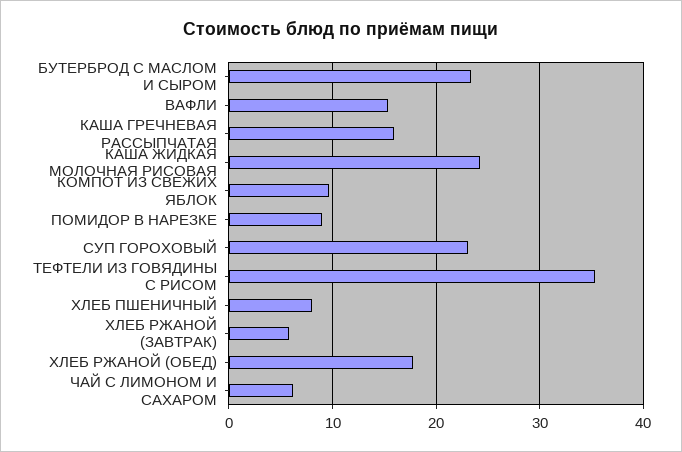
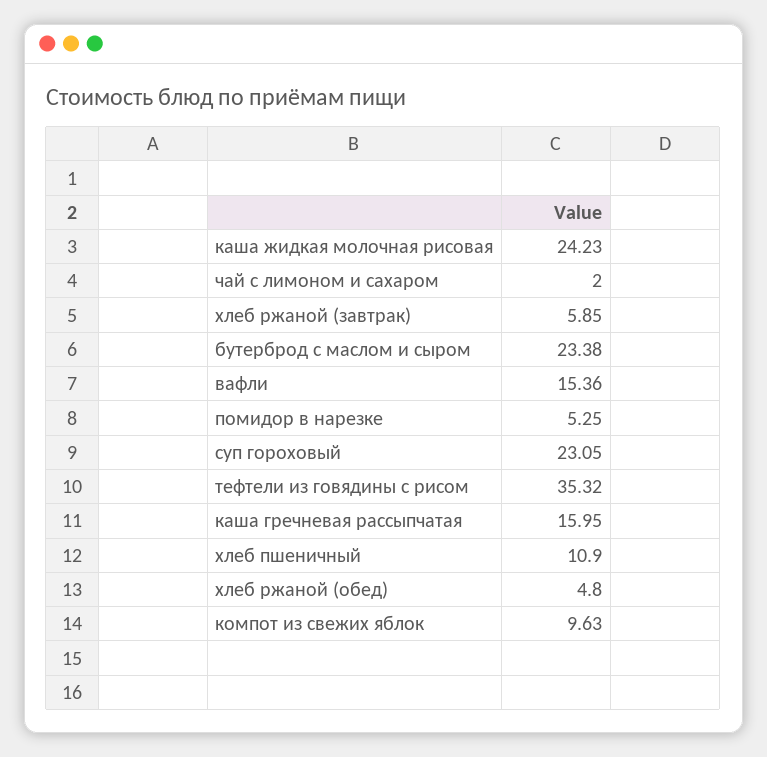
ПОМИДОР В НАРЕЗКЕ: 9 -> 5.25
ХЛЕБ ПШЕНИЧНЫЙ: 8 -> 10.9
ХЛЕБ РЖАНОЙ (ОБЕД): 18 -> 4.8
ЧАЙ С ЛИМОНОМ И САХАРОМ: 6 -> 2

